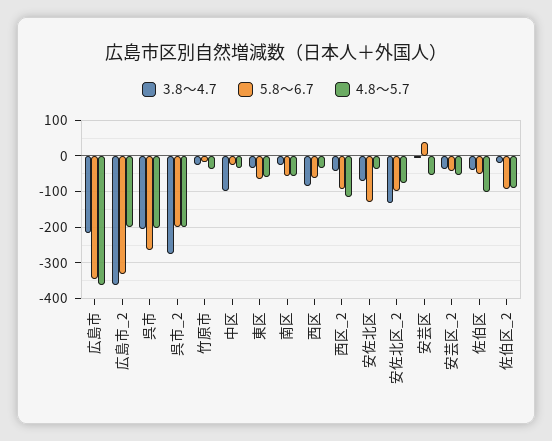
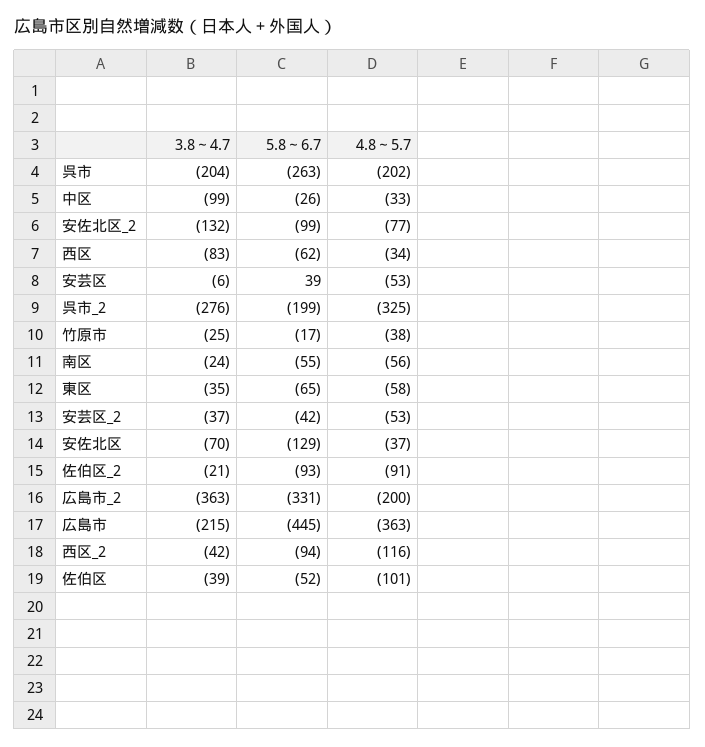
5.8～6.7, 広島市: -340 -> -445
4.8～5.7, 呉市_2: -200 -> -325

